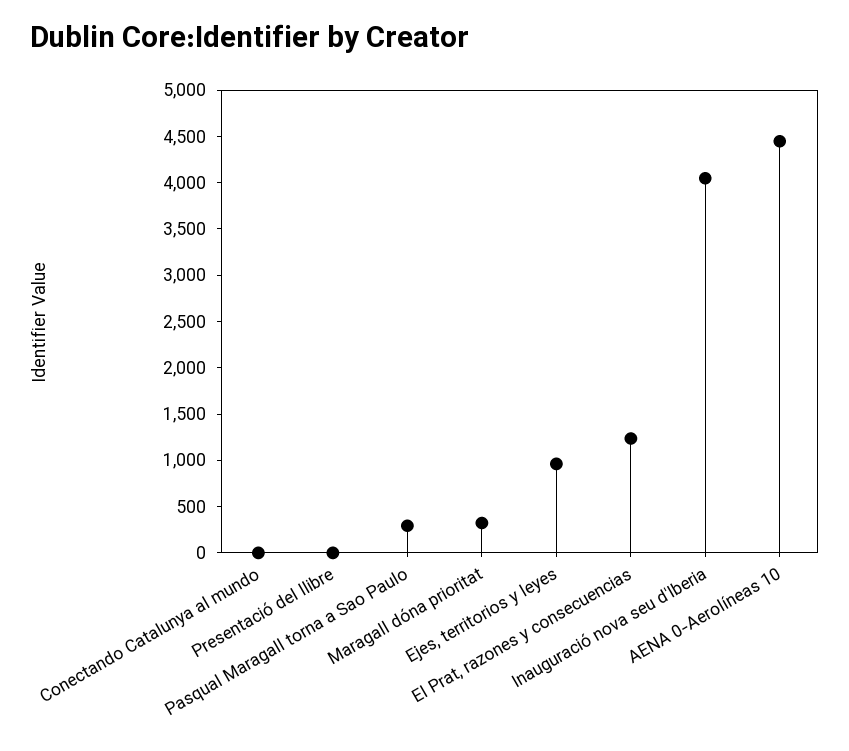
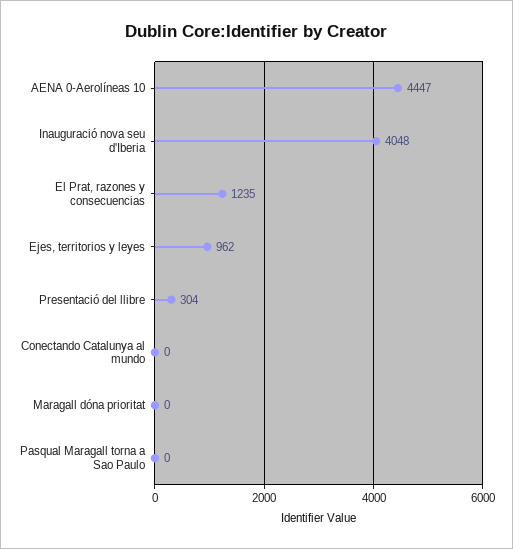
Presentació del llibre: 0 -> 304
Pasqual Maragall torna a Sao Paulo: 300 -> 0
Maragall dóna prioritat: 300 -> 0

